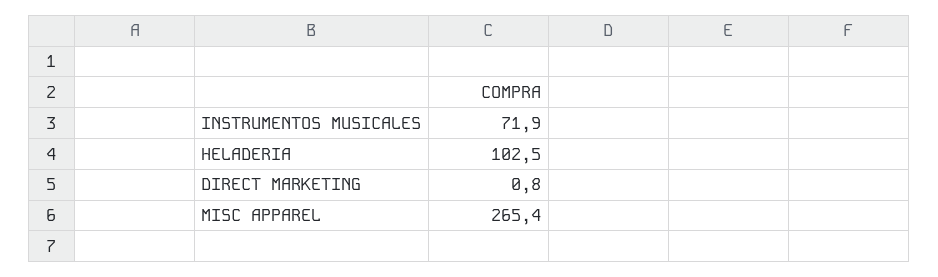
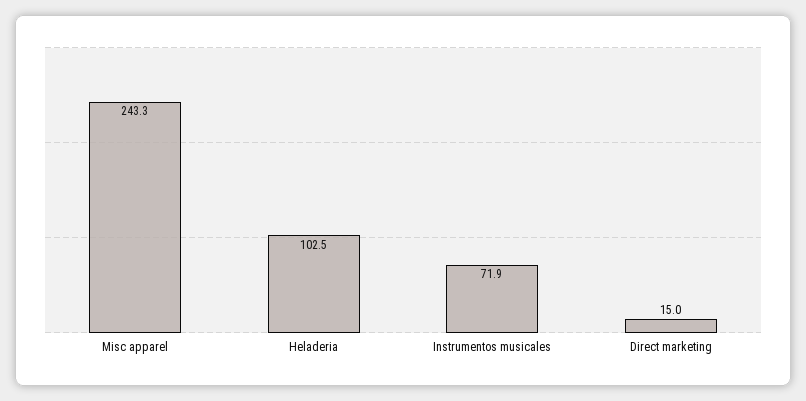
DIRECT MARKETING: 0.8 -> 15
MISC APPAREL: 265.4 -> 243.3

